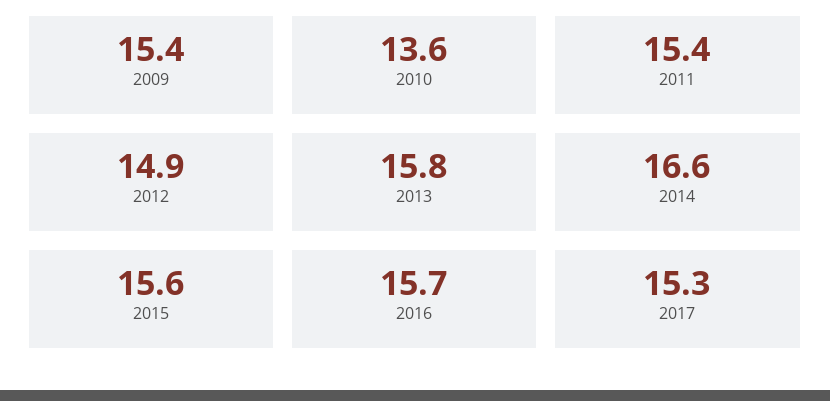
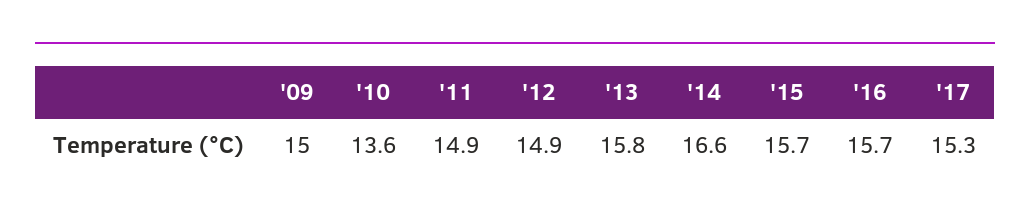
2009: 15.4 -> 15
2011: 15.4 -> 14.9
2015: 15.6 -> 15.7

